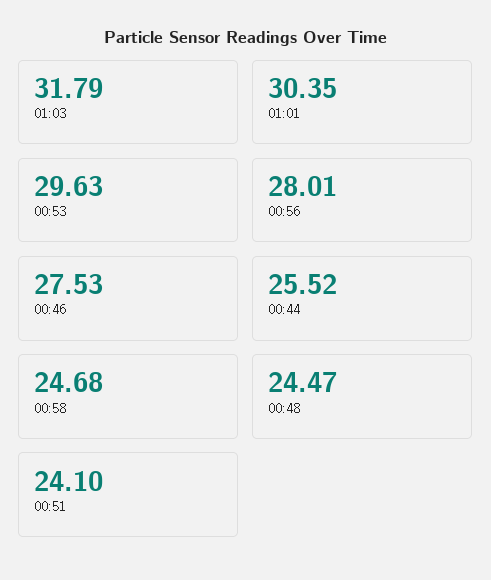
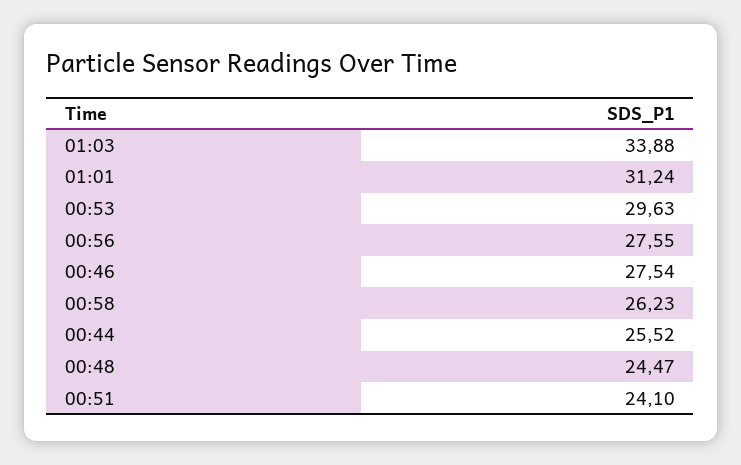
01:03: 31.79 -> 33.88
01:01: 30.35 -> 31.24
00:56: 28.01 -> 27.55
00:46: 27.53 -> 27.54
00:58: 24.68 -> 26.23

